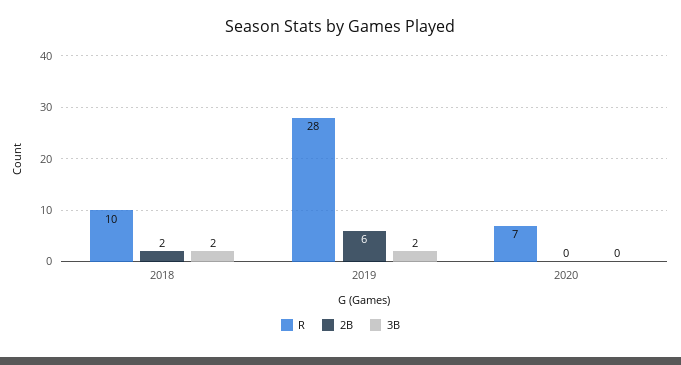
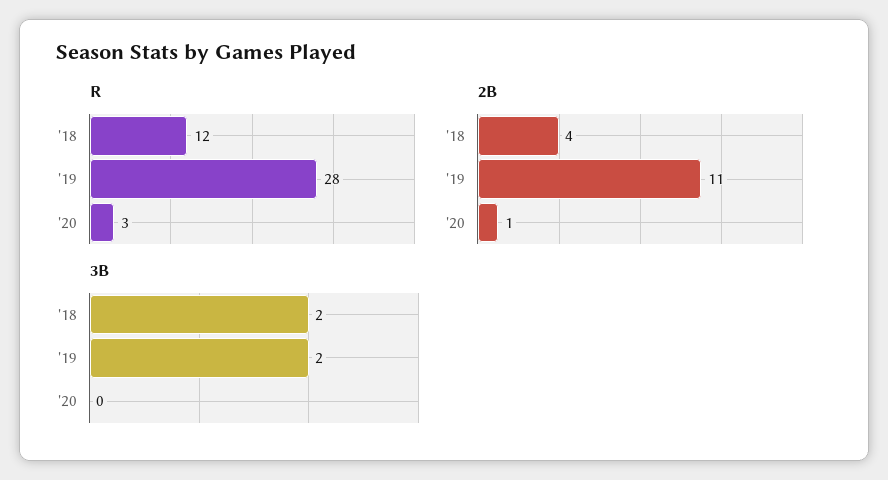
R, 2018: 10 -> 12
2B, 2018: 2 -> 4
2B, 2019: 6 -> 11
R, 2020: 7 -> 3
2B, 2020: 0 -> 1

